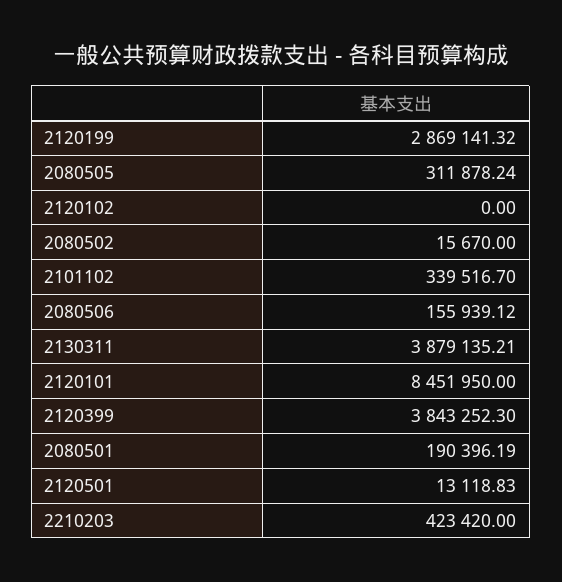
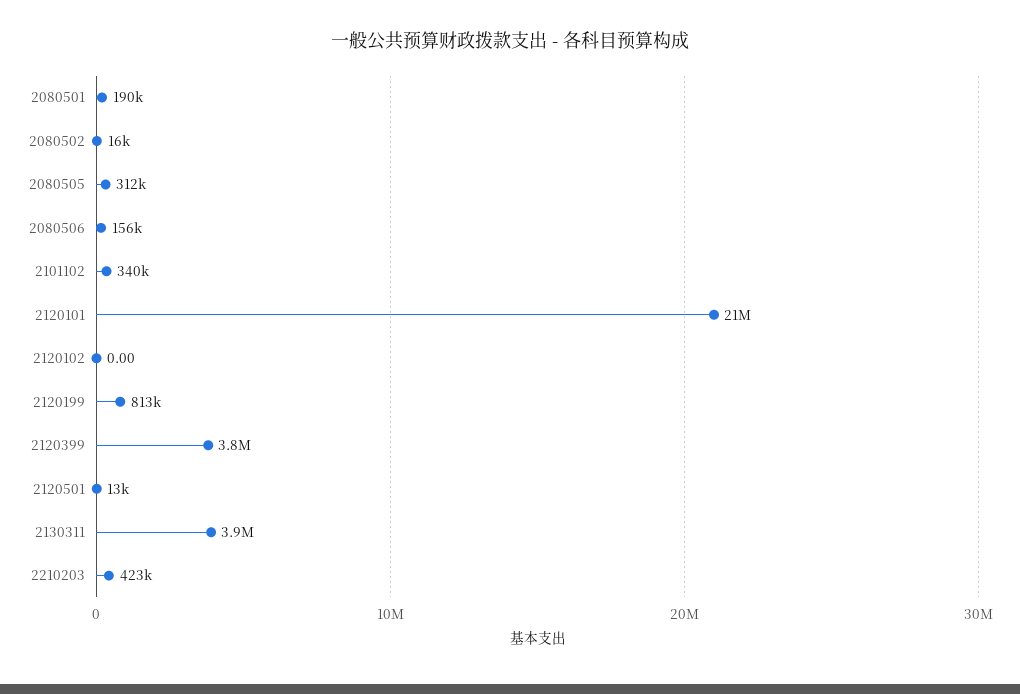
2120199: 2869141.32 -> 813000
2120101: 8451950 -> 21000000

